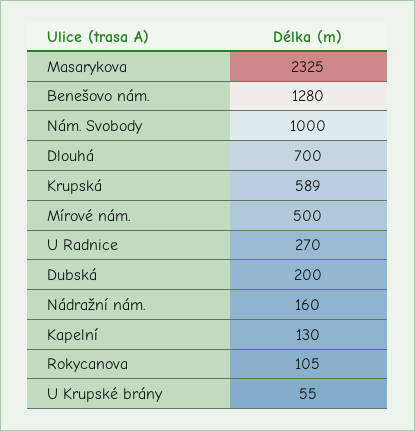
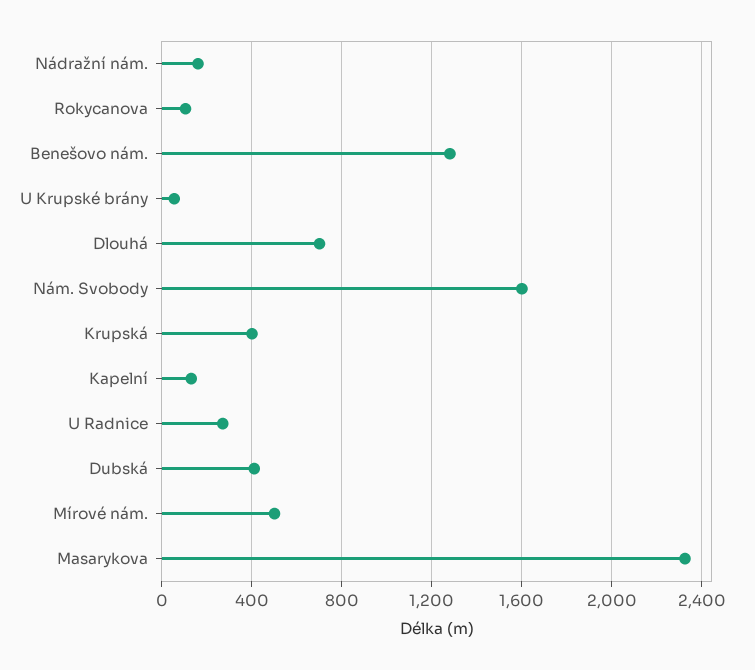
Nám. Svobody: 1000 -> 1600
Krupská: 589 -> 400
Dubská: 200 -> 400

